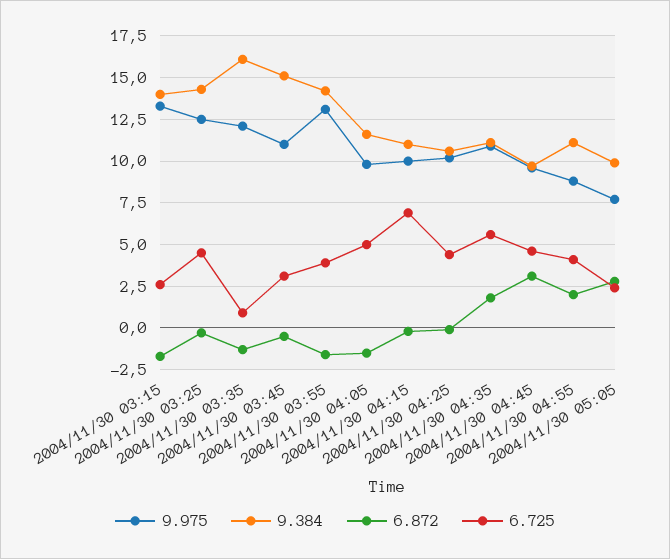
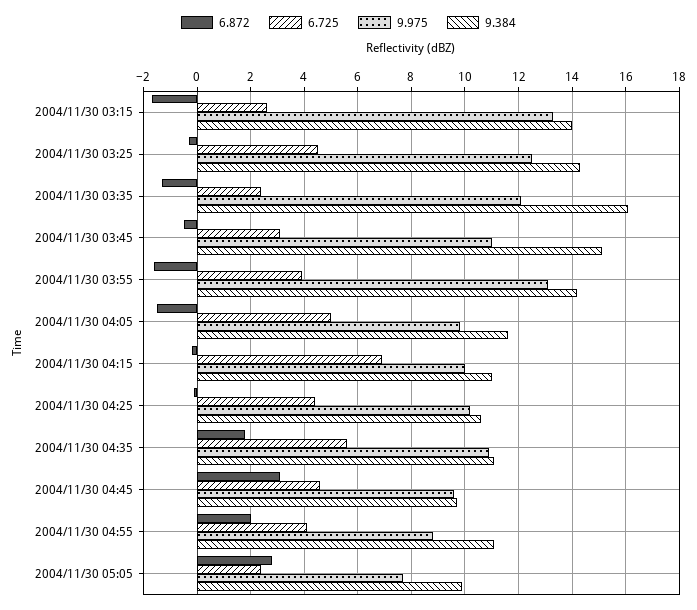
6.725, 2004/11/30 03:35: 1 -> 2.5

